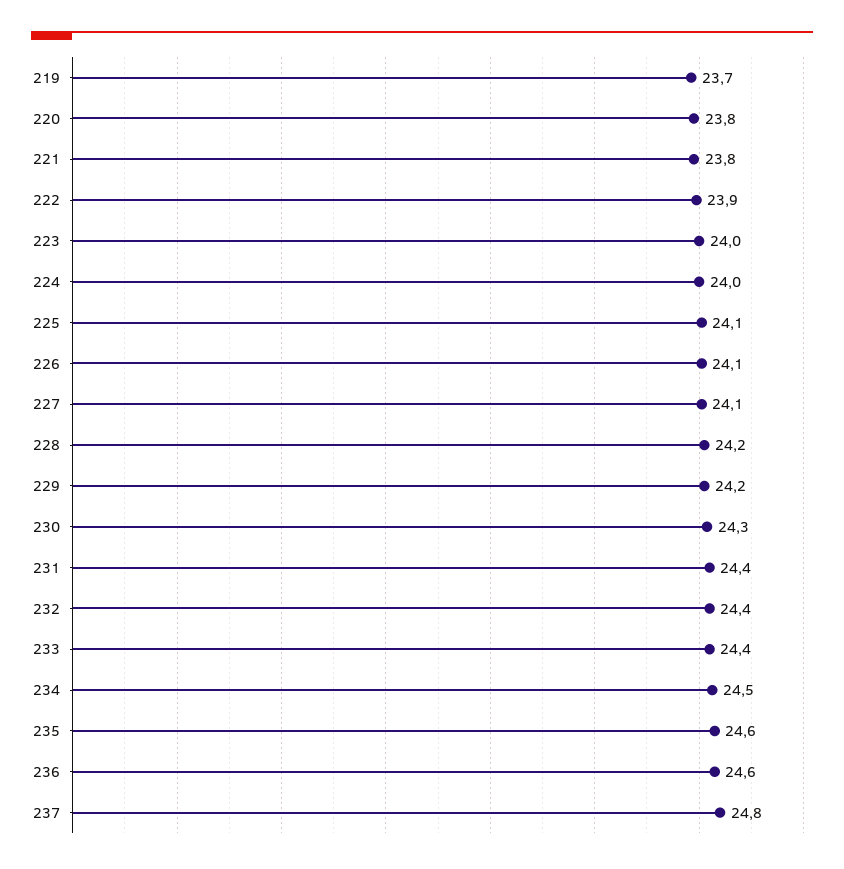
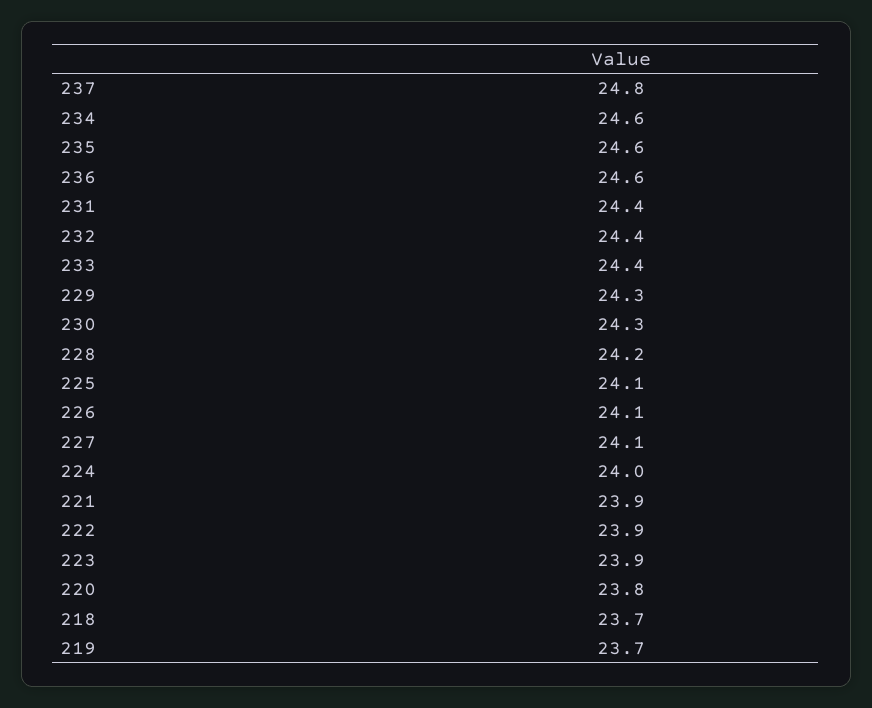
221: 23.8 -> 23.9
223: 24 -> 23.9
229: 24.2 -> 24.3
234: 24.5 -> 24.6
218: none -> 23.7

